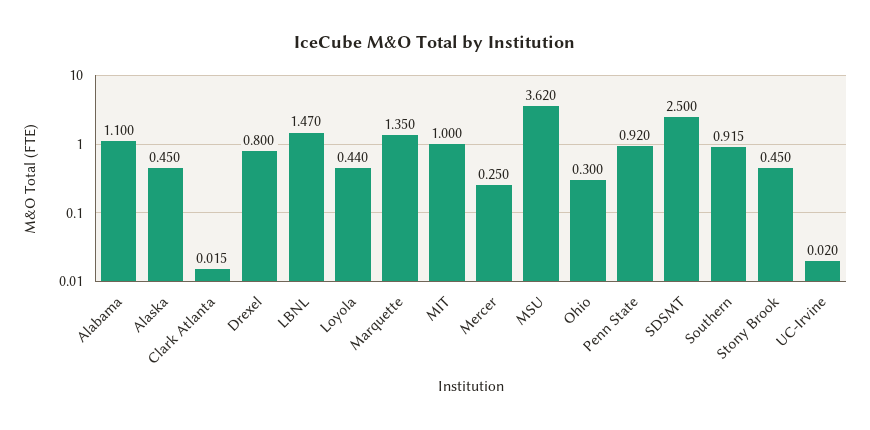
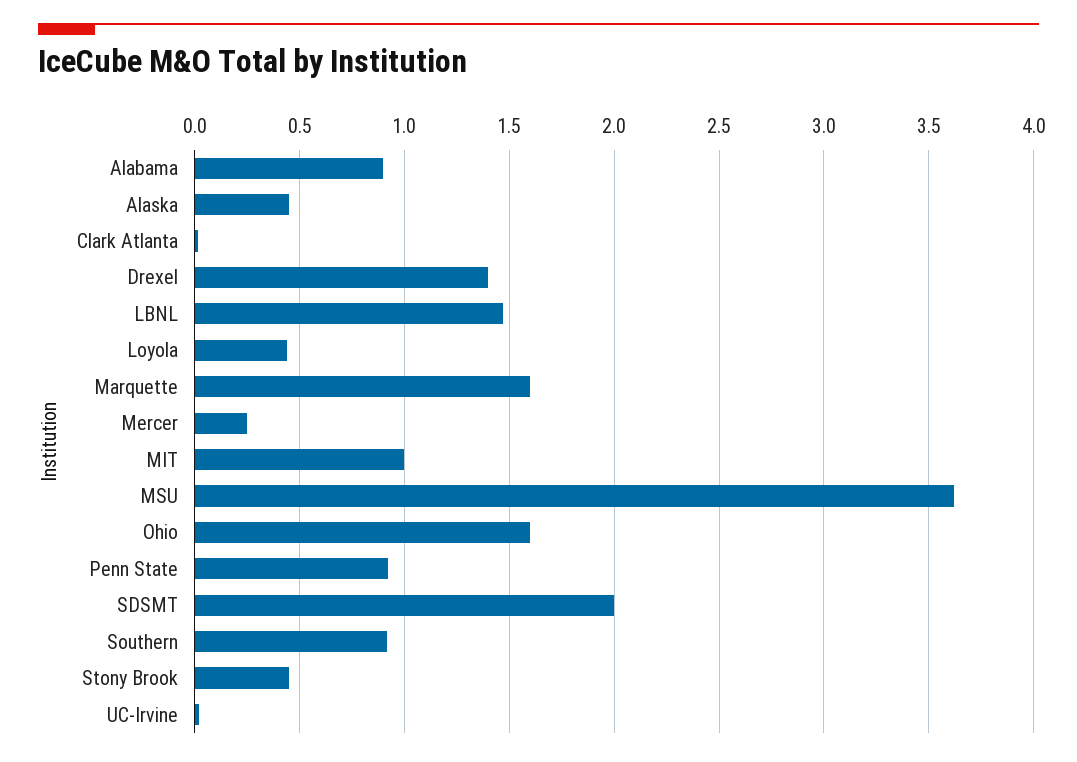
Alabama: 1.1 -> 0.9
Drexel: 0.8 -> 1.4
Marquette: 1.35 -> 1.6
Ohio: 0.3 -> 1.6
SDSMT: 2.5 -> 2

